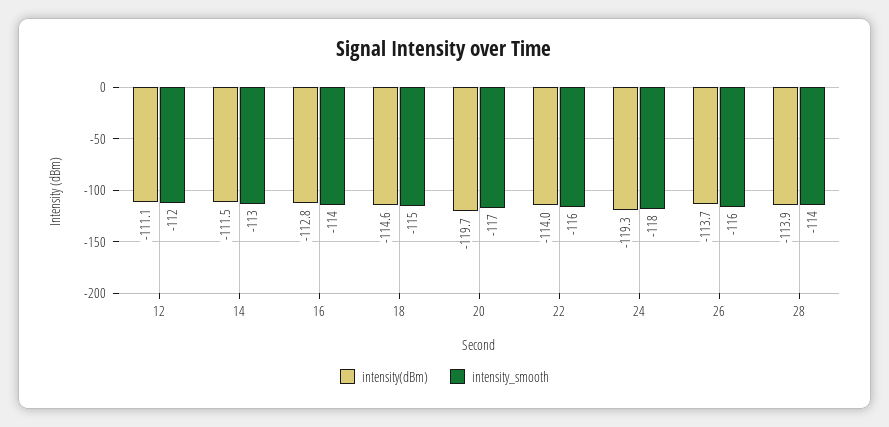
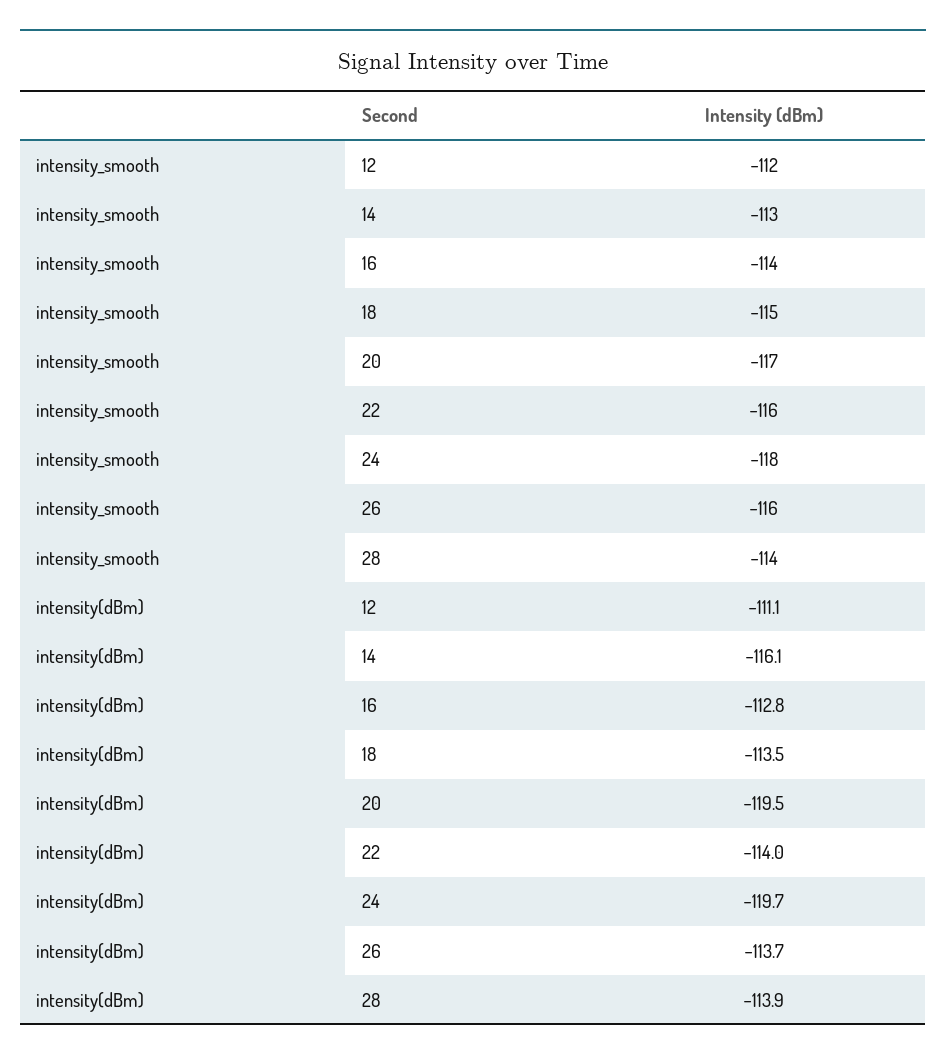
intensity(dBm), 14: -111.5 -> -116.1
intensity(dBm), 18: -114.6 -> -113.5
intensity(dBm), 20: -119.7 -> -119.5
intensity(dBm), 24: -119.3 -> -119.7

